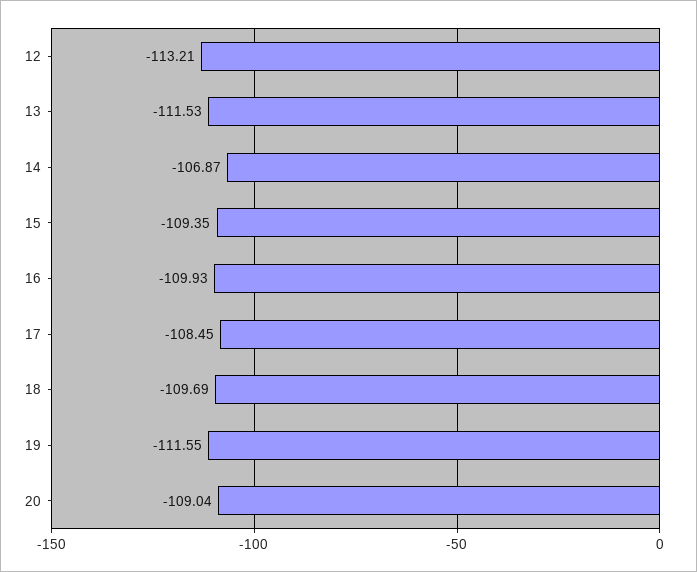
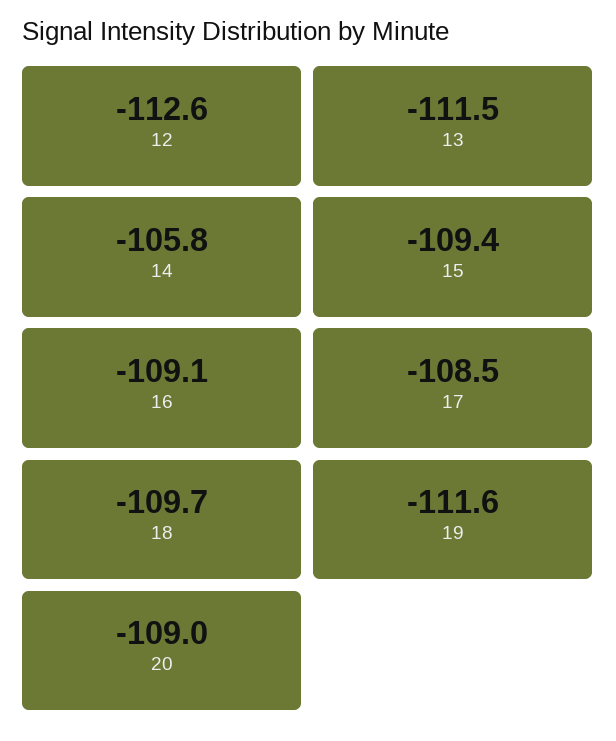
12: -113.21 -> -112.6
14: -106.87 -> -105.8
16: -109.93 -> -109.1

